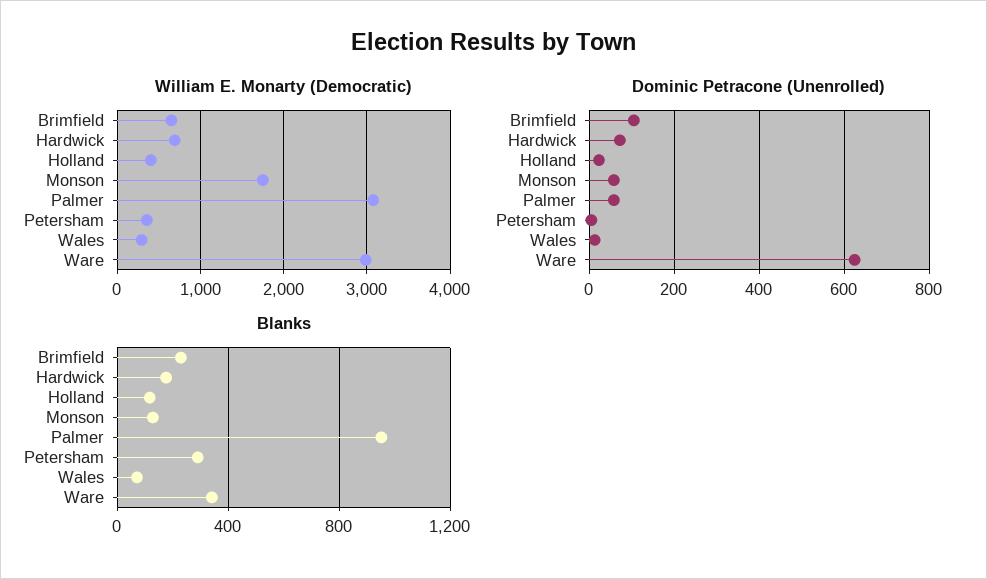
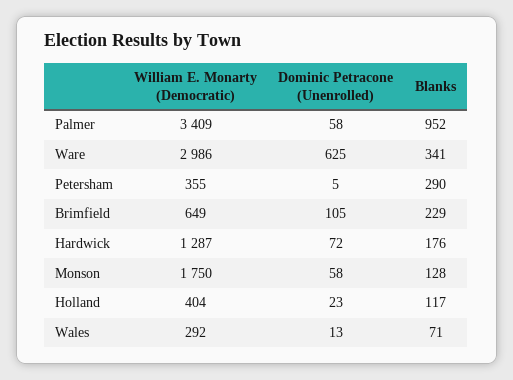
William E. Monarty (Democratic), Hardwick: 700 -> 1287
William E. Monarty (Democratic), Palmer: 3100 -> 3409

